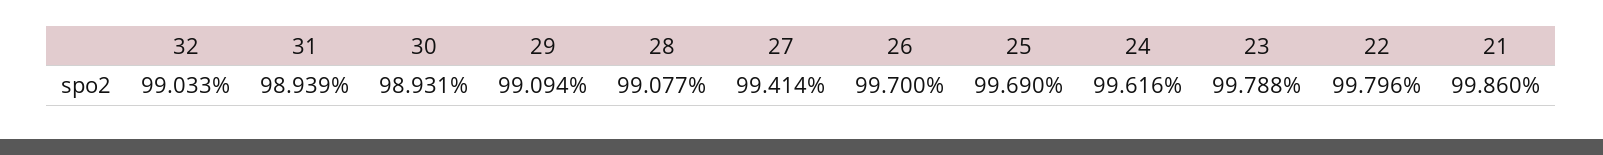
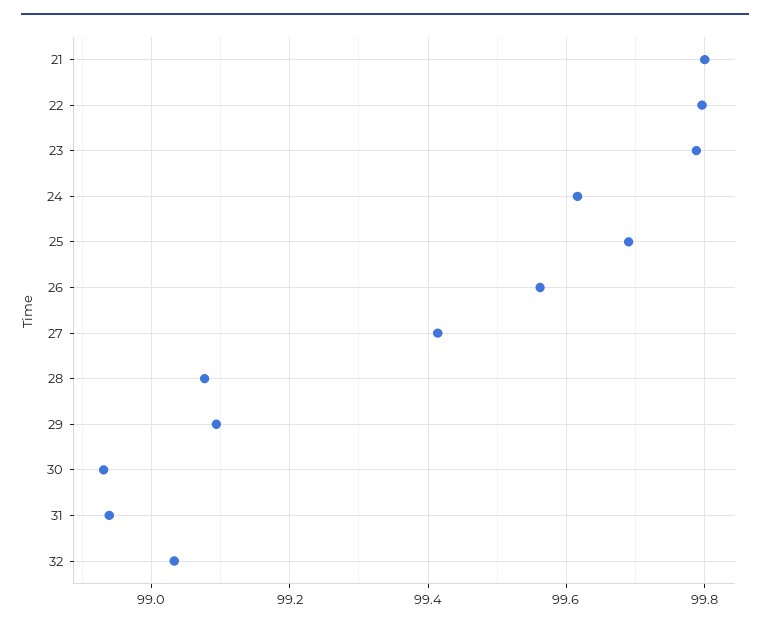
26: 99.7 -> 99.56
21: 99.86 -> 99.8

